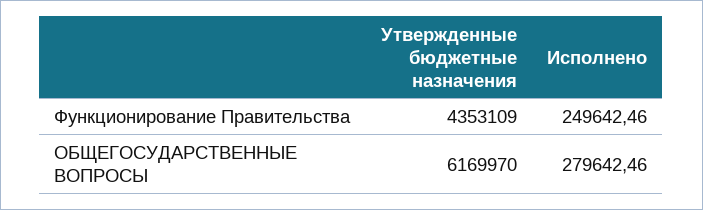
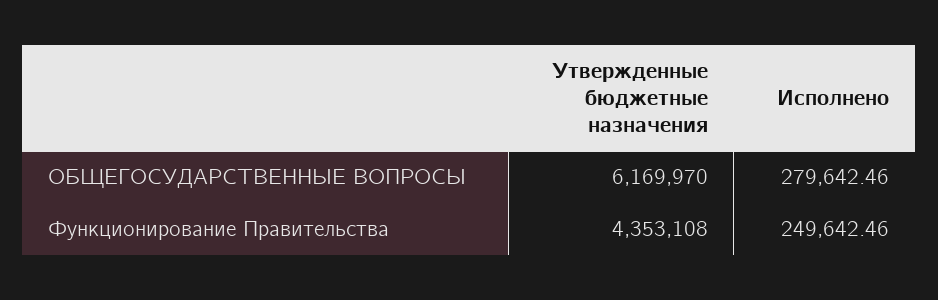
Утвержденные бюджетные назначения, Функционирование Правительства: 4353109 -> 4353108

